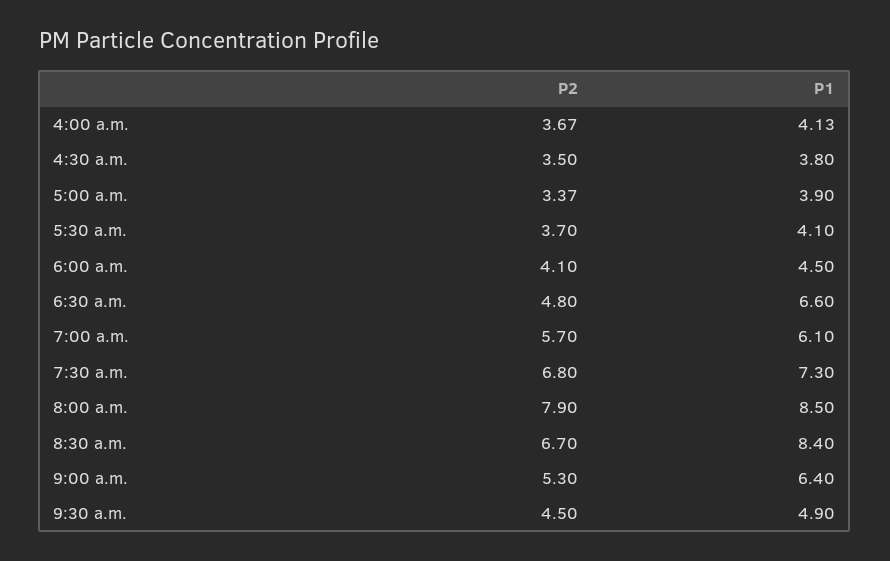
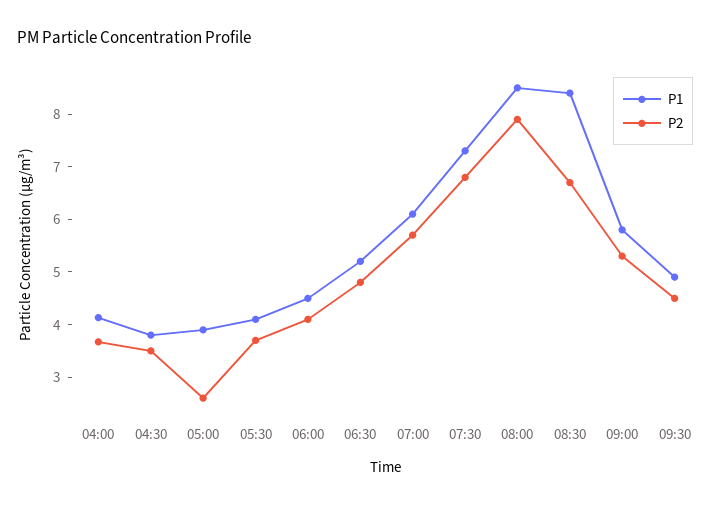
P2, 5:00 a.m.: 3.37 -> 2.6
P1, 6:30 a.m.: 6.6 -> 5.2
P1, 9:00 a.m.: 6.4 -> 5.8

